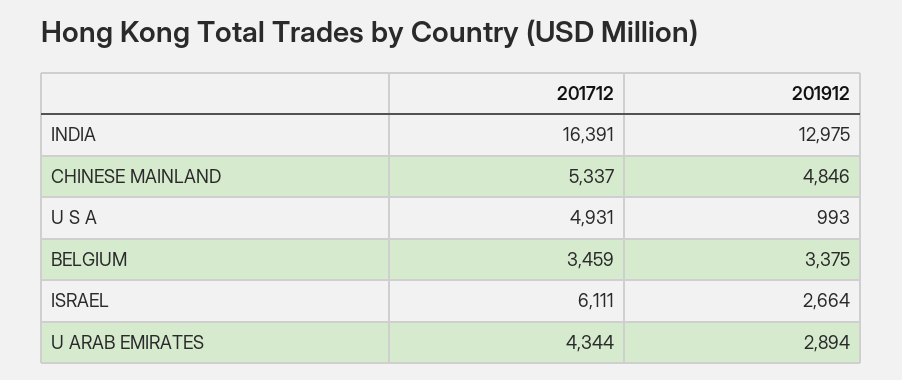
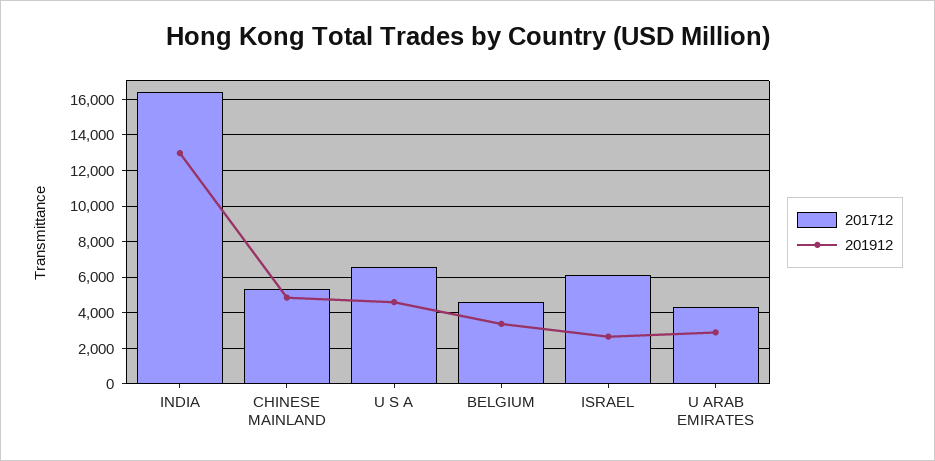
201712, U S A: 4931 -> 6500
201912, U S A: 993 -> 4500
201712, BELGIUM: 3459 -> 4500

